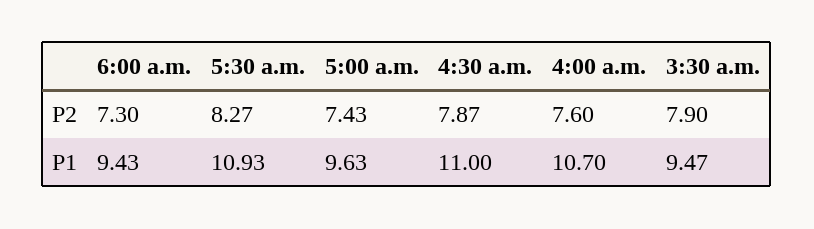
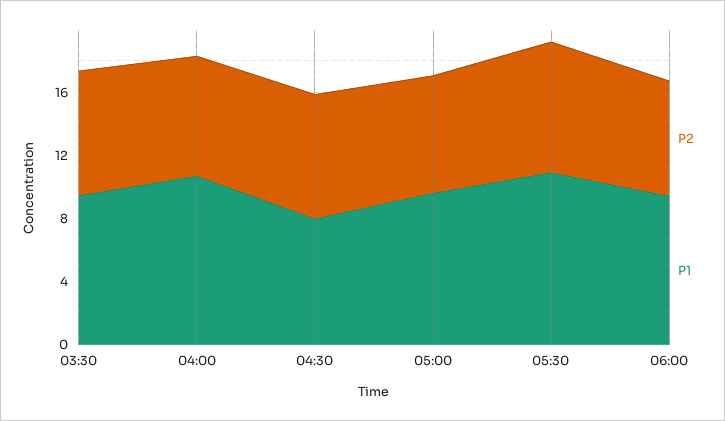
P1, 4:30 a.m.: 11 -> 8

